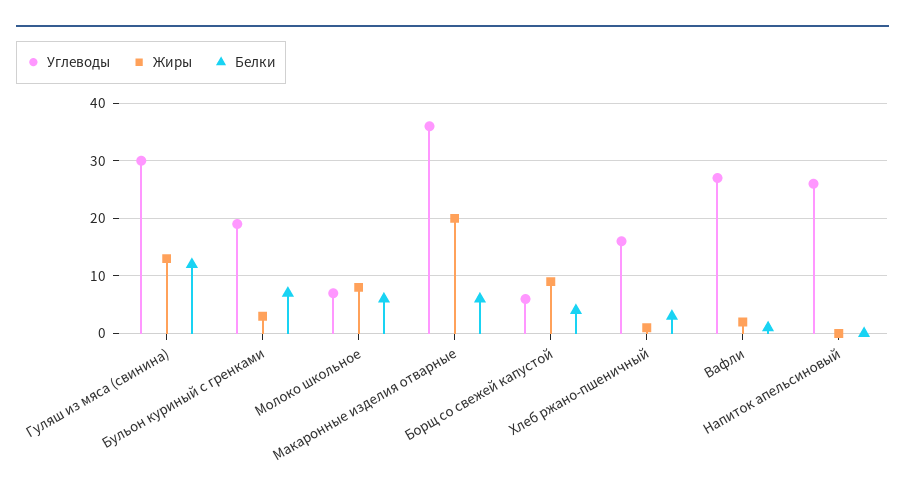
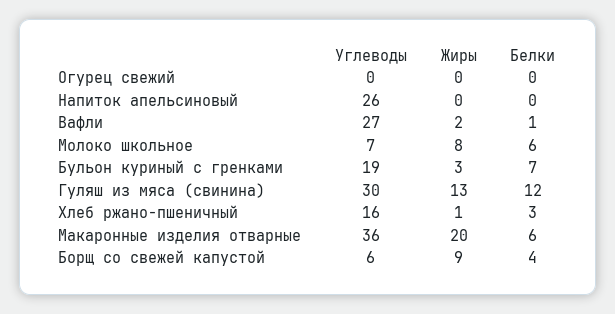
Углеводы, Огурец свежий: none -> 0
Жиры, Огурец свежий: none -> 0
Белки, Огурец свежий: none -> 0

